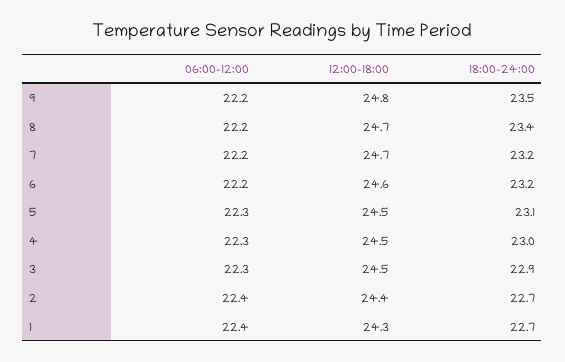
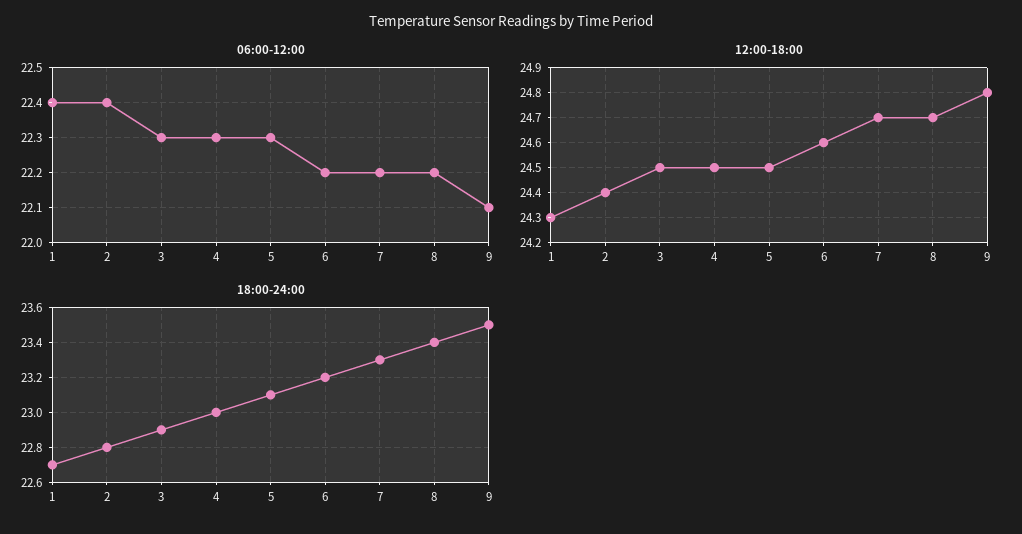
06:00-12:00, 9: 22.2 -> 22.1
18:00-24:00, 7: 23.2 -> 23.3
18:00-24:00, 2: 22.7 -> 22.8

